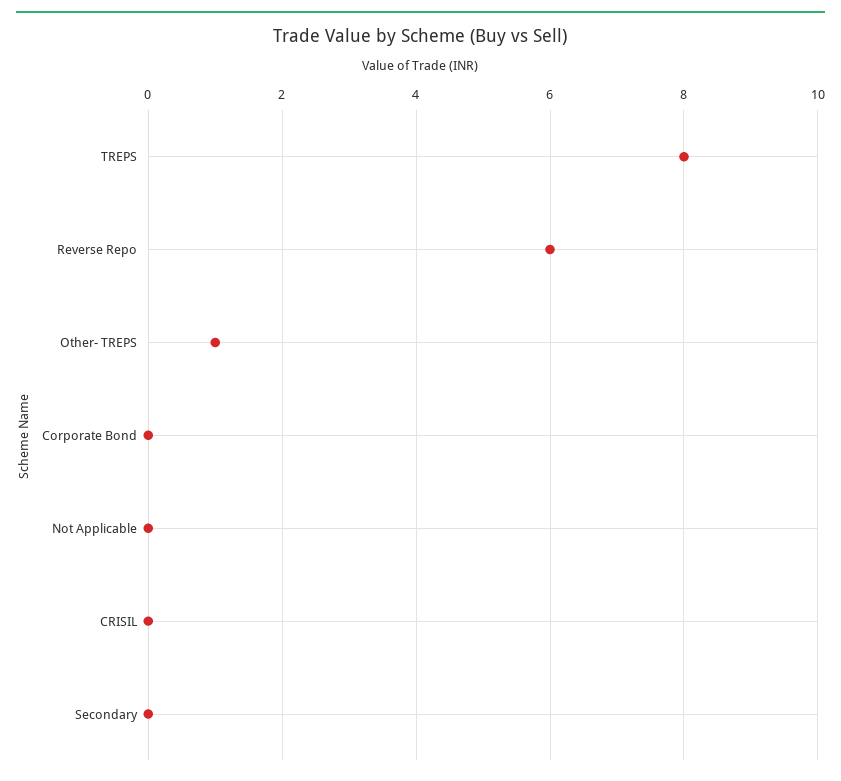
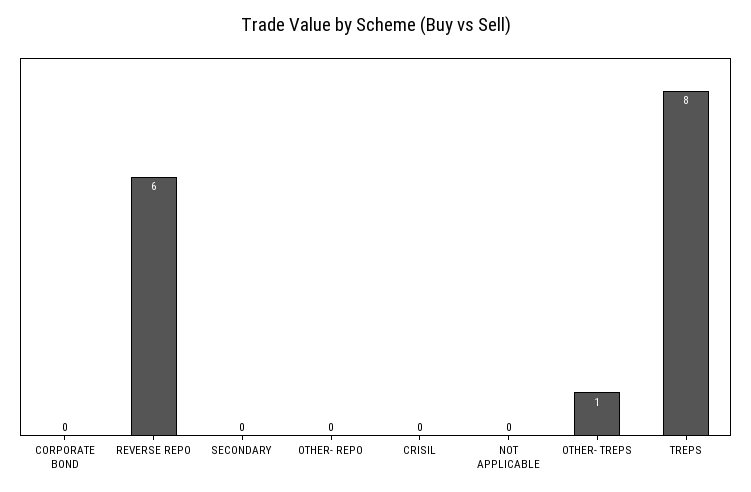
OTHER- REPO: none -> 0

